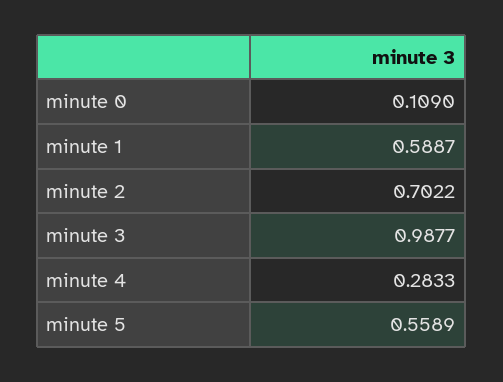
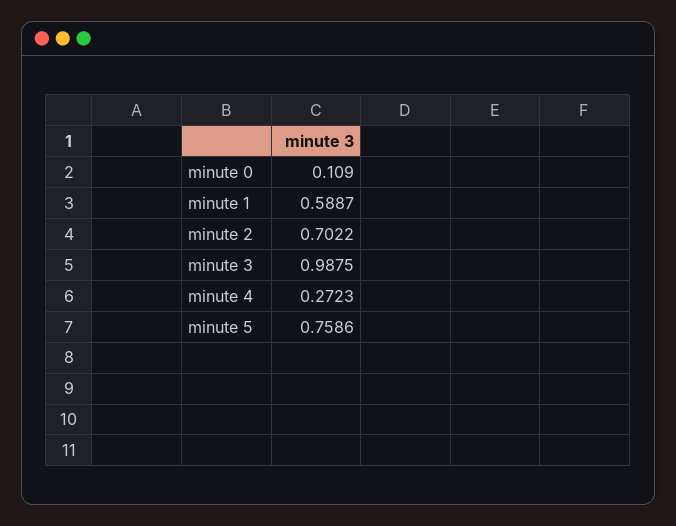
minute 3: 0.9877 -> 0.9875
minute 4: 0.2833 -> 0.2723
minute 5: 0.5589 -> 0.7586

